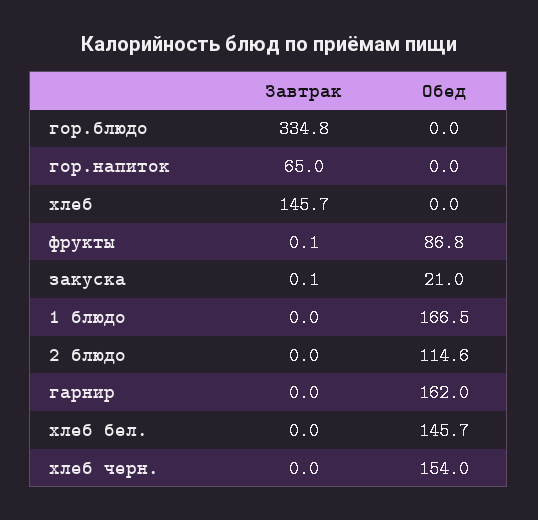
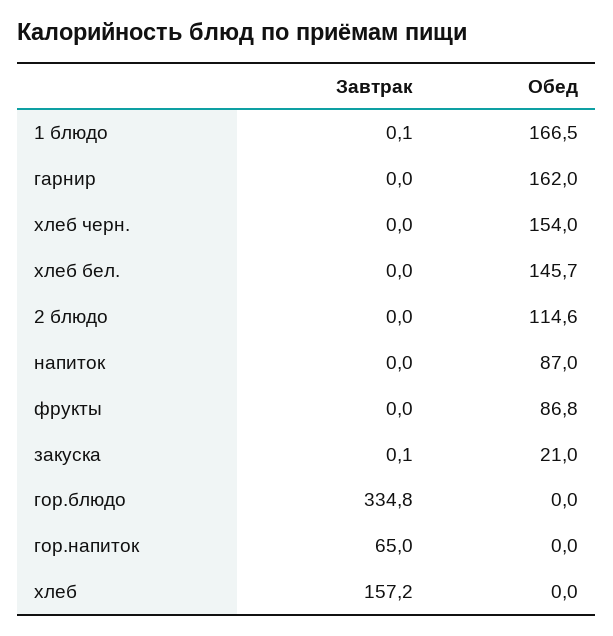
Завтрак, хлеб: 145.7 -> 157.2
Завтрак, фрукты: 0.1 -> 0
Завтрак, 1 блюдо: 0 -> 0.1
Завтрак, напиток: none -> 0
Обед, напиток: none -> 87

